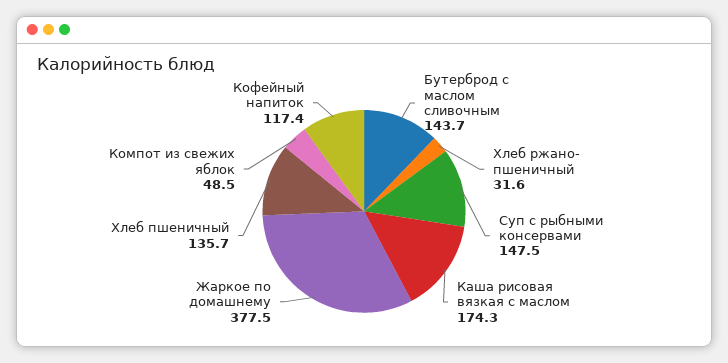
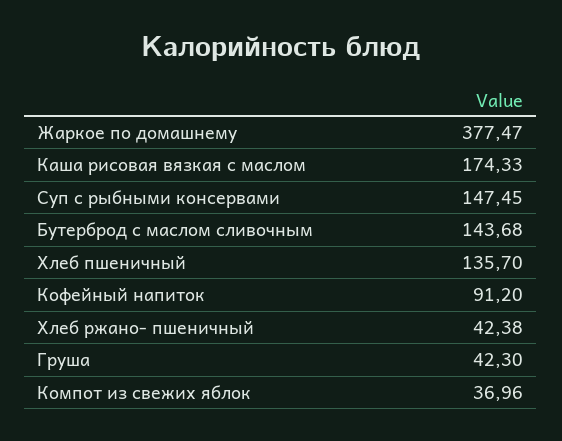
Хлеб ржано- пшеничный: 31.6 -> 42.38
Компот из свежих яблок: 48.5 -> 36.96
Кофейный напиток: 117.4 -> 91.2
Груша: none -> 42.3

